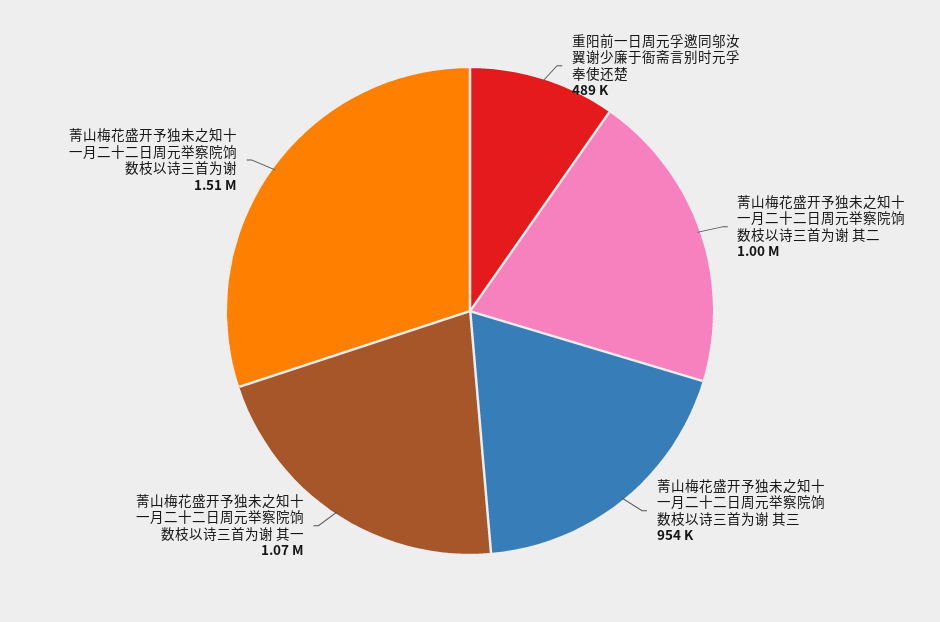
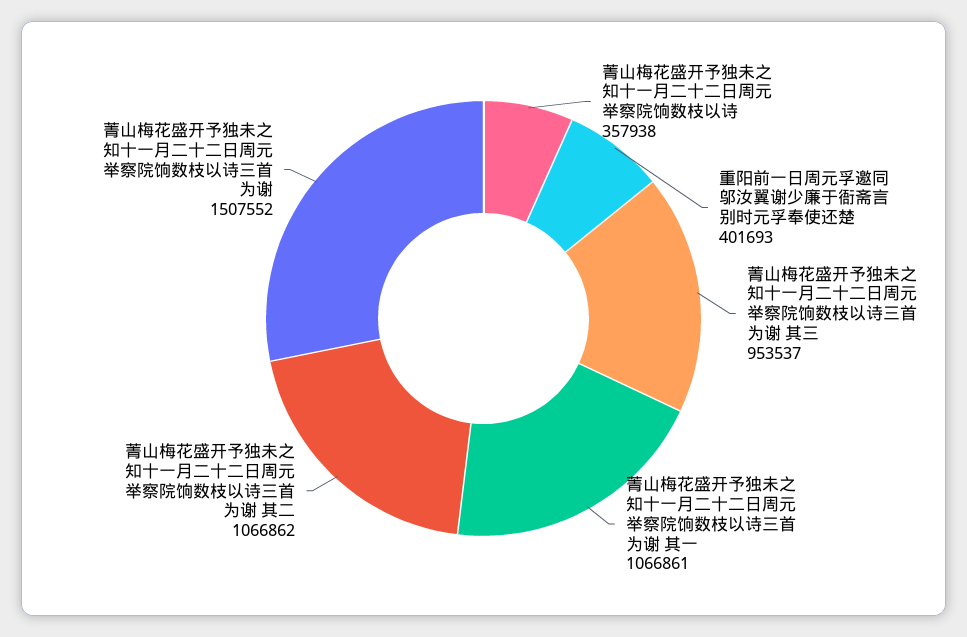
重阳前一日周元孚邀同邬汝翼谢少廉于衙斋言别时元孚奉使还楚: 489000 -> 401693
菁山梅花盛开予独未之知十一月二十二日周元举察院饷数枝以诗三首为谢 其二: 1000000 -> 1066862
菁山梅花盛开予独未之知十一月二十二日周元举察院饷数枝以诗: none -> 357938

